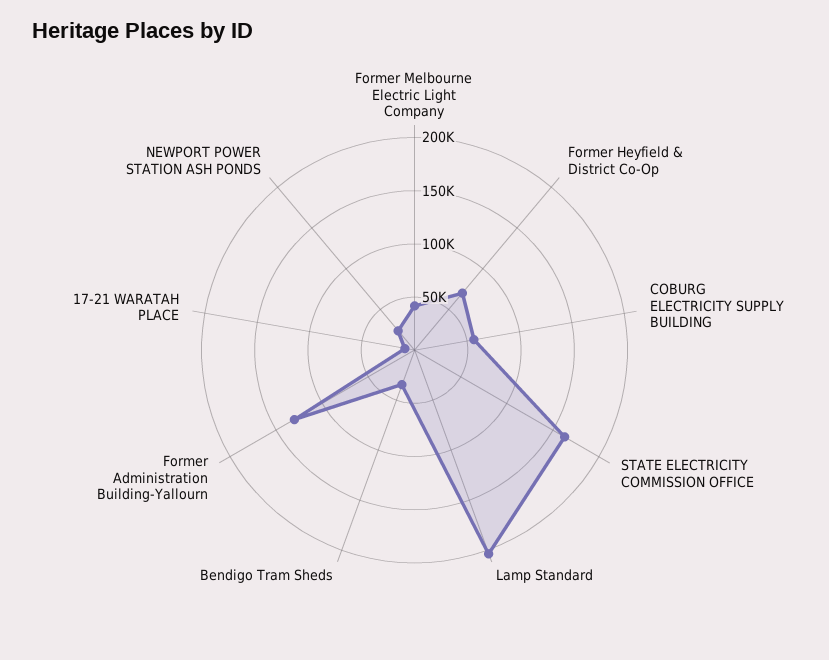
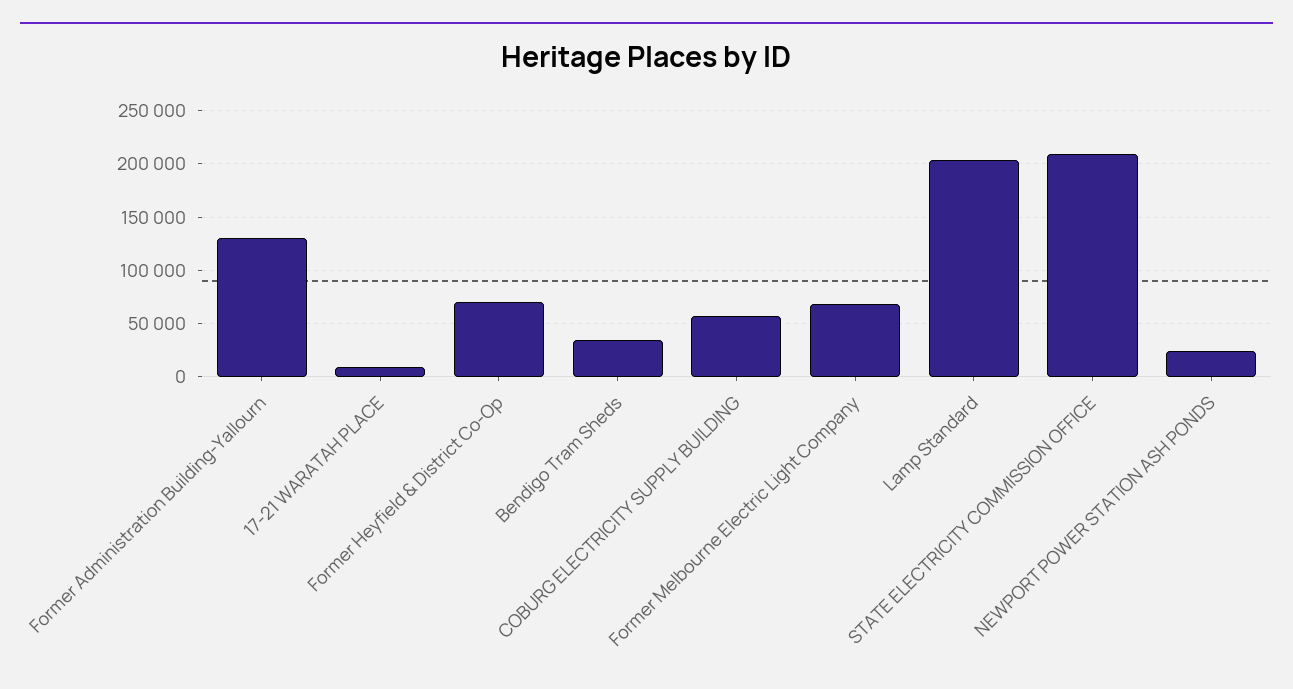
Former Melbourne Electric Light Company: 40000 -> 70000
STATE ELECTRICITY COMMISSION OFFICE: 160000 -> 210000

